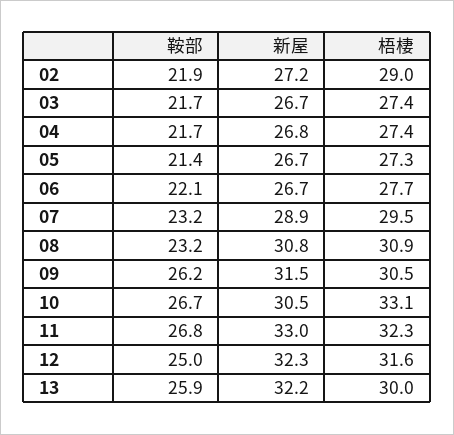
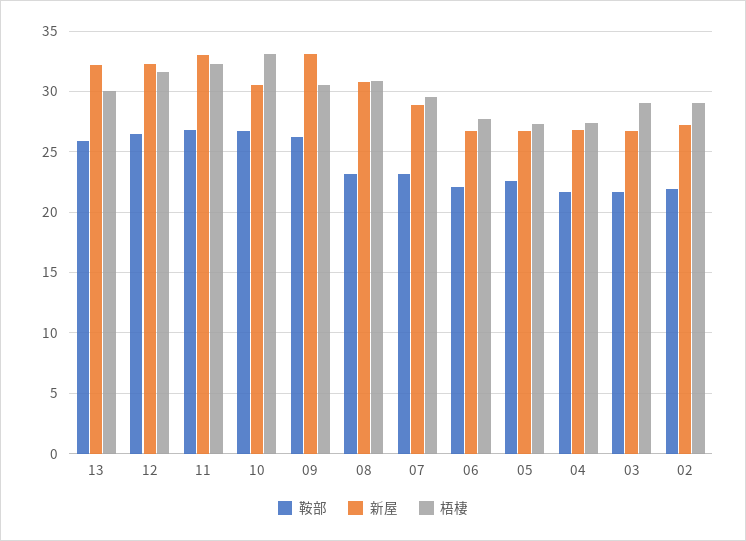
梧棲, 03: 27.4 -> 29
鞍部, 05: 21.4 -> 22.5
新屋, 09: 31.5 -> 33
鞍部, 12: 25 -> 26.5

